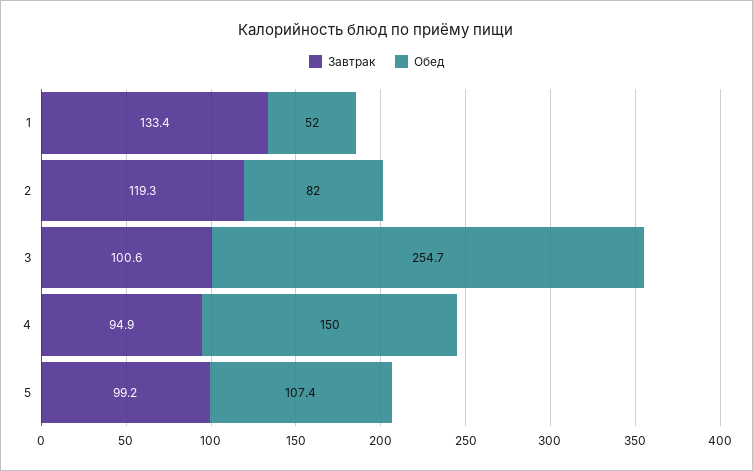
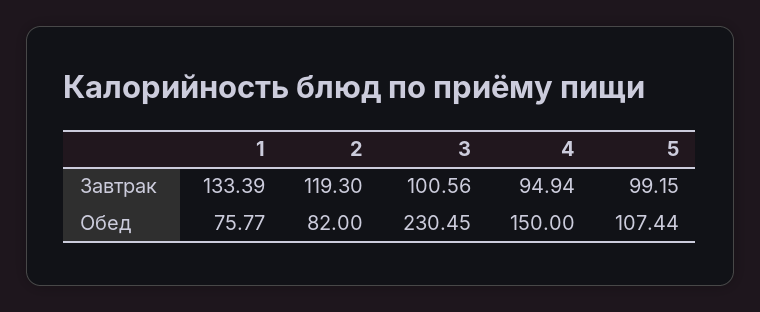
Обед, 1: 52 -> 75.77
Обед, 3: 254.7 -> 230.45

